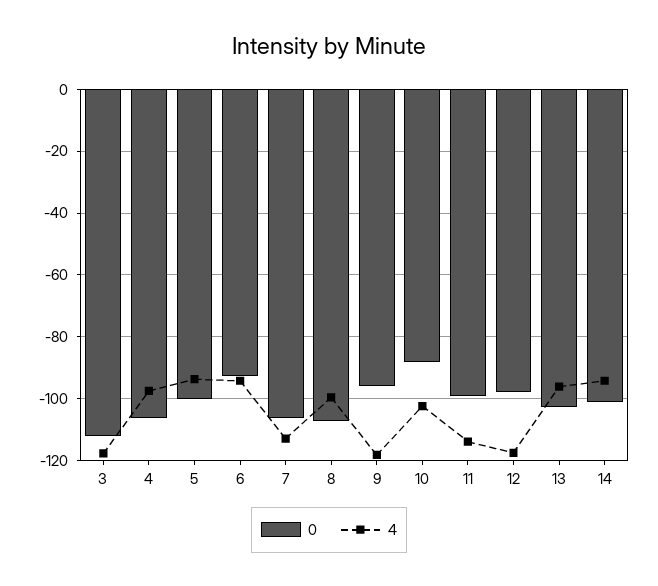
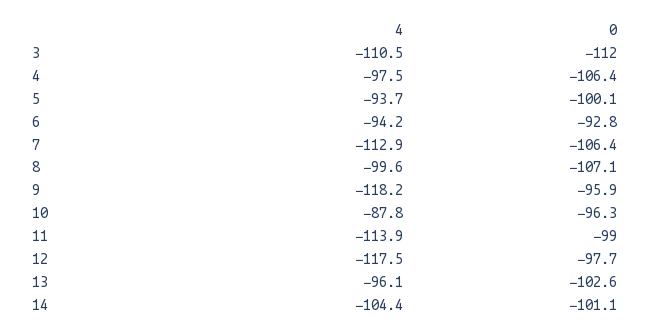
4, 3: -118 -> -110.5
0, 10: -88 -> -96.3
4, 10: -102 -> -87.8
4, 14: -94 -> -104.4

